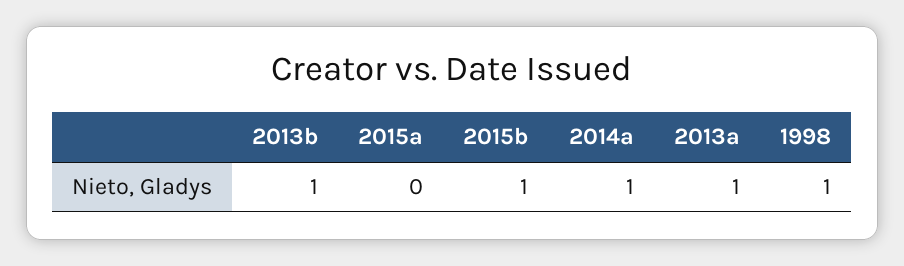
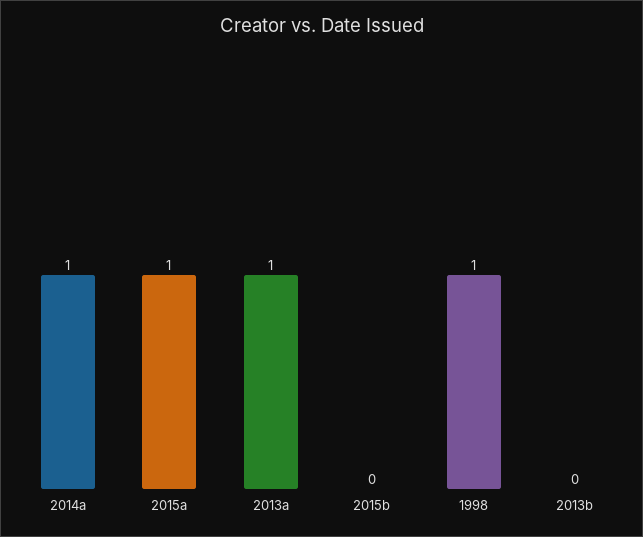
2013b: 1 -> 0
2015a: 0 -> 1
2015b: 1 -> 0

